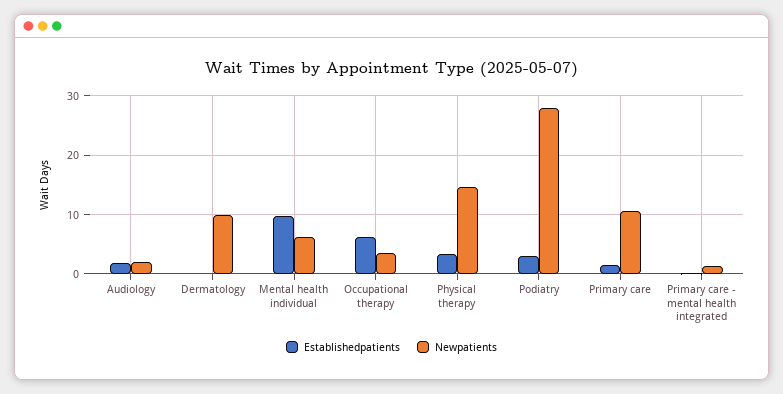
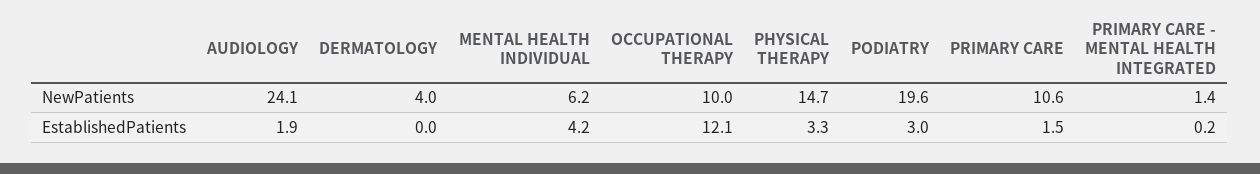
Newpatients, Audiology: 2 -> 24.1
Newpatients, Dermatology: 10 -> 4
Establishedpatients, Mental health individual: 10 -> 4.2
Establishedpatients, Occupational therapy: 6 -> 12.1
Newpatients, Occupational therapy: 4 -> 10
Newpatients, Podiatry: 28 -> 19.6

